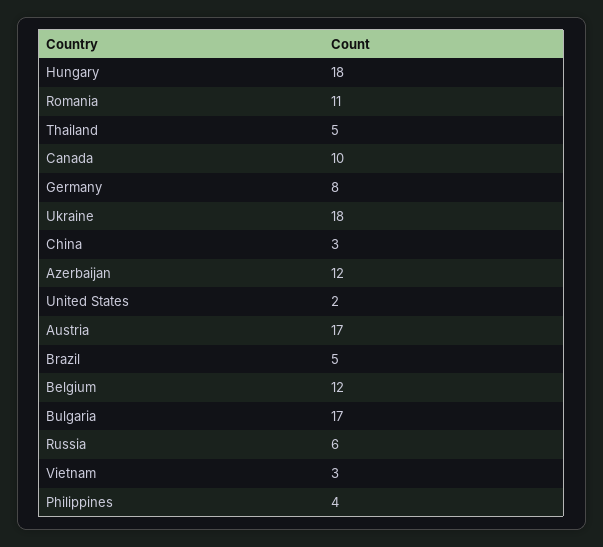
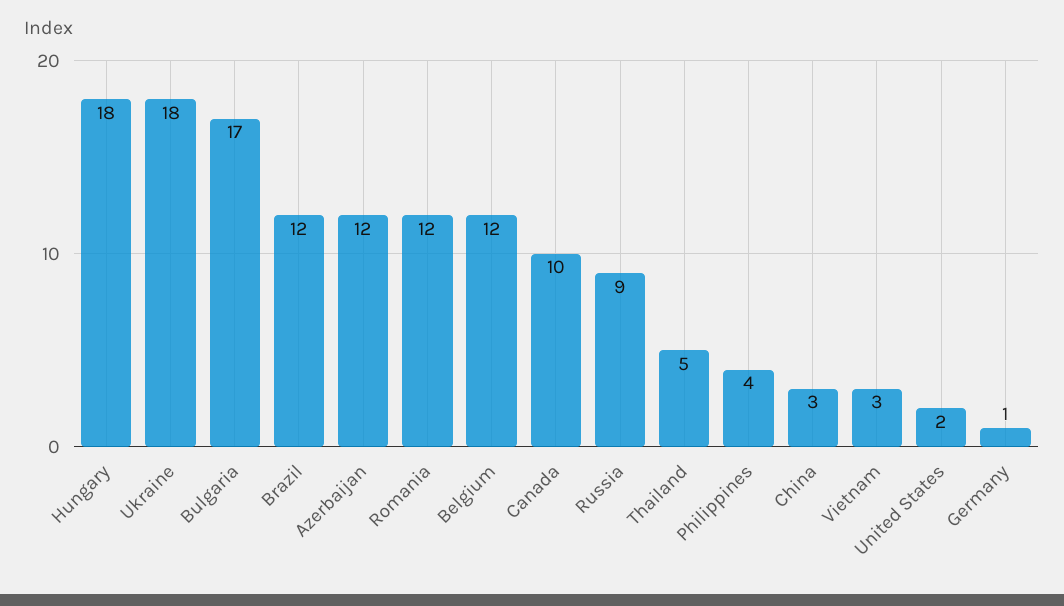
Romania: 11 -> 12
Germany: 8 -> 1
Austria: 17 -> none
Brazil: 5 -> 12
Russia: 6 -> 9

